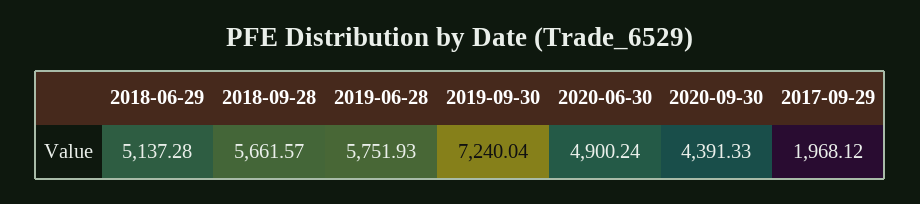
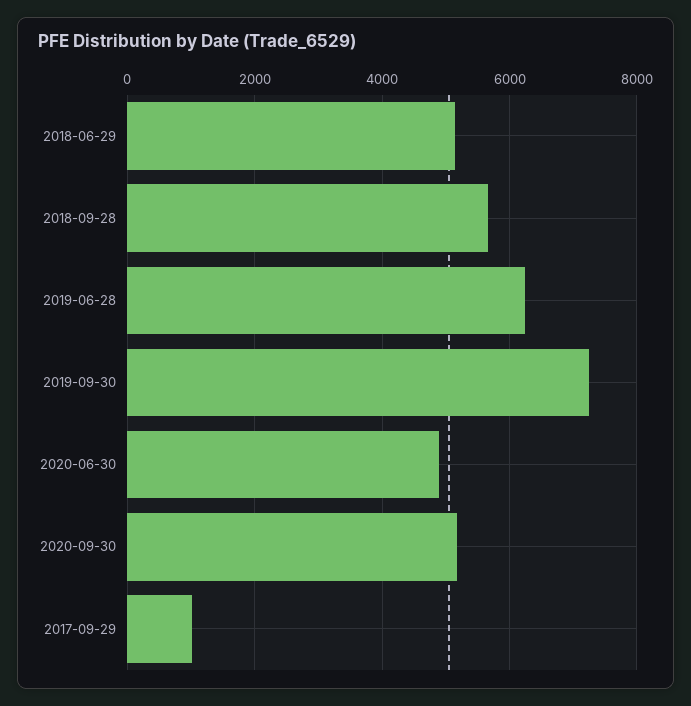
2019-06-28: 5751.93 -> 6200
2020-09-30: 4391.33 -> 5200
2017-09-29: 1968.12 -> 1000

